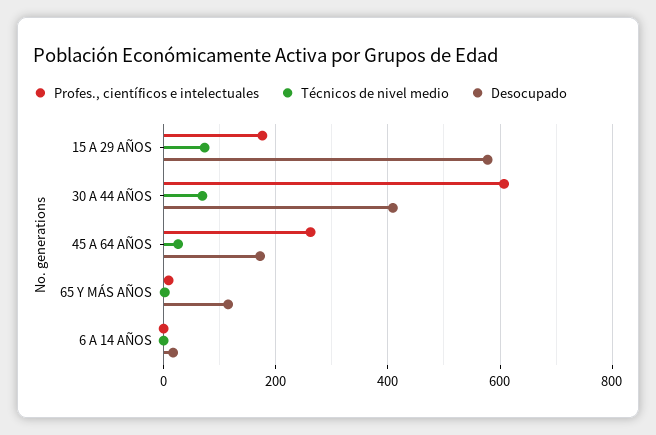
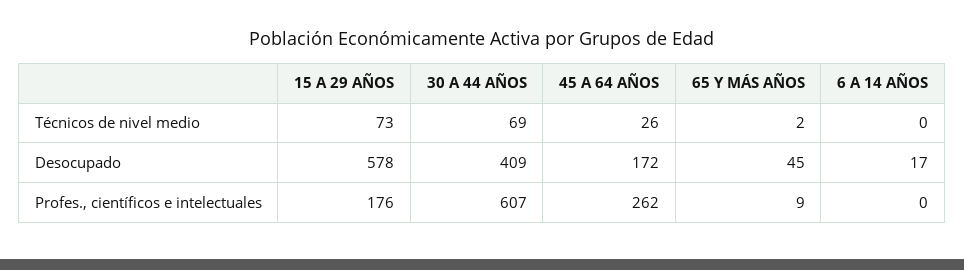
Desocupado, 65 Y MÁS AÑOS: 120 -> 45

